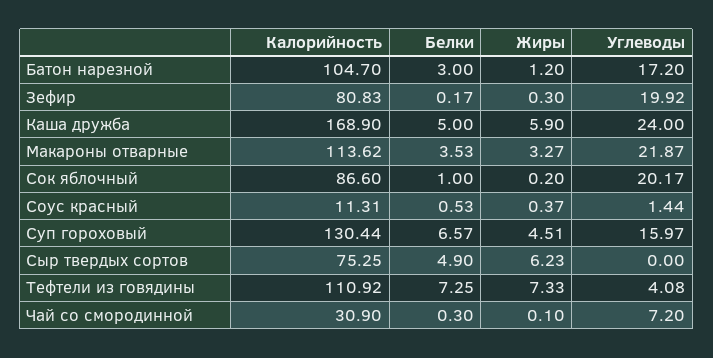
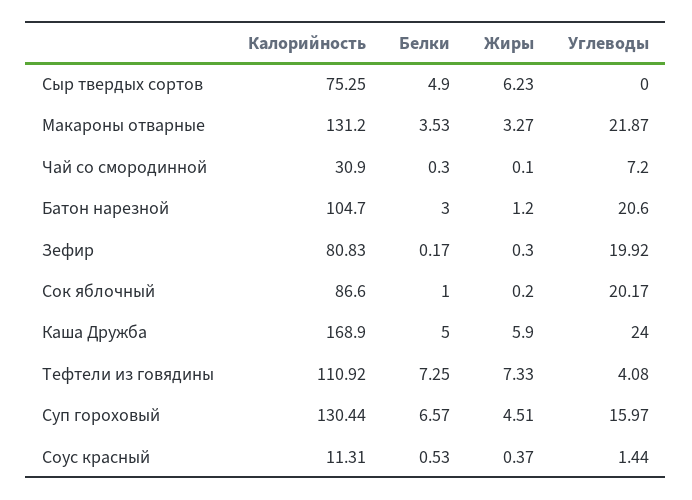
Углеводы, Батон нарезной: 17.2 -> 20.6
Калорийность, Макароны отварные: 113.62 -> 131.2

